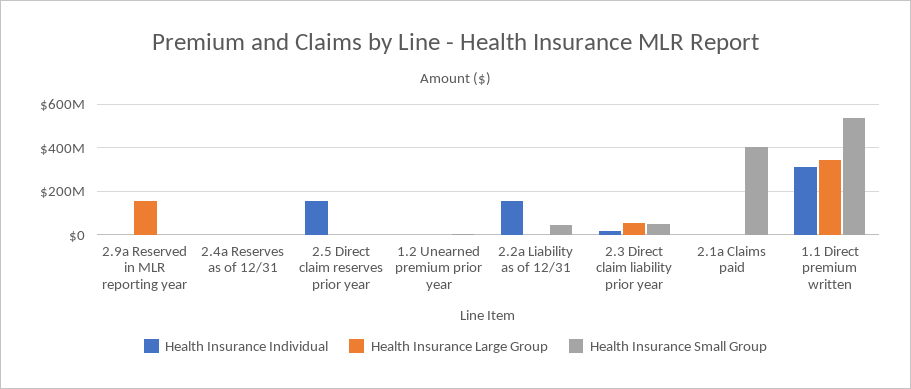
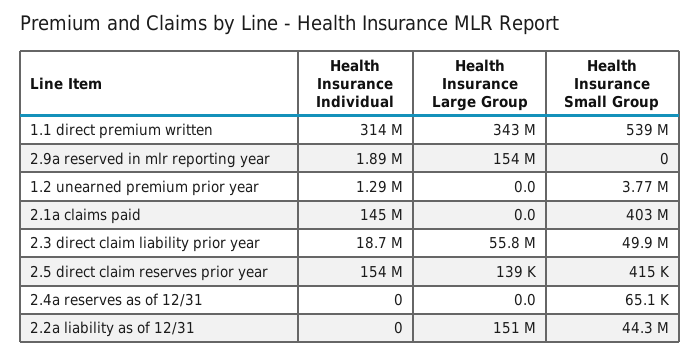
Health Insurance Individual, 2.2a Liability as of 12/31: 150000000 -> 0
Health Insurance Large Group, 2.2a Liability as of 12/31: 0 -> 151000000
Health Insurance Individual, 2.1a Claims paid: 0 -> 145000000

